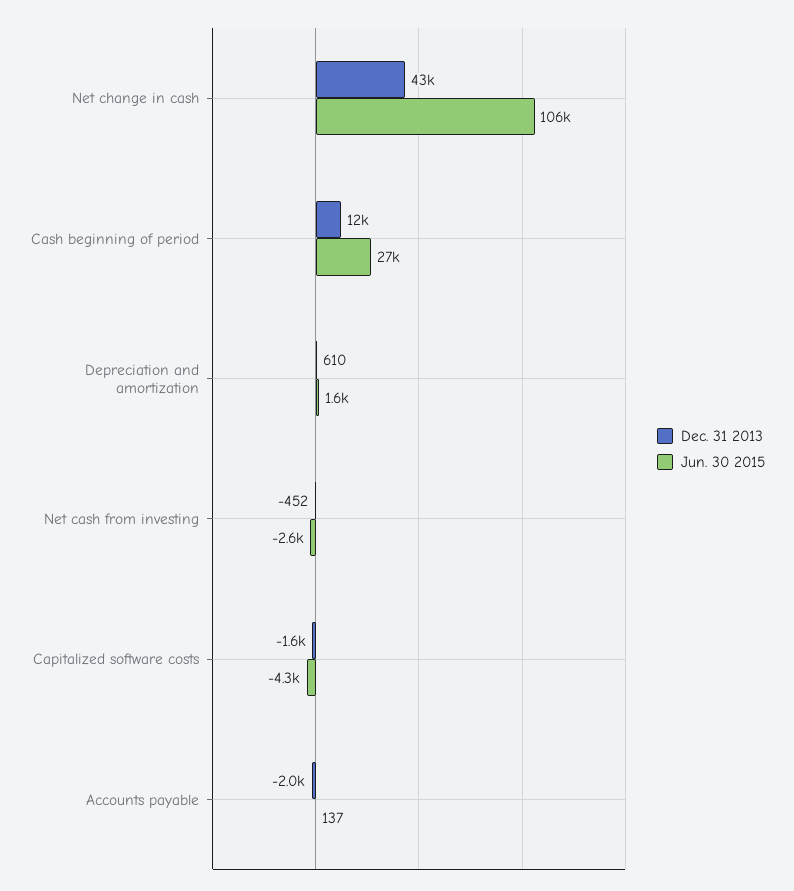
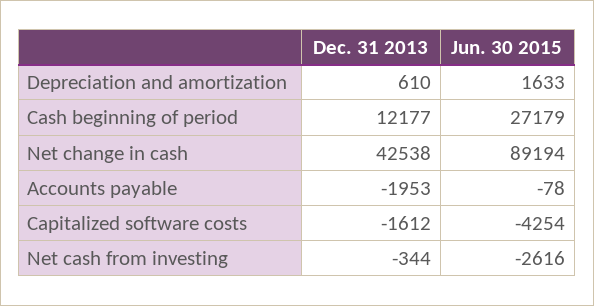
Jun. 30 2015, Net change in cash: 106000 -> 89194
Dec. 31 2013, Net cash from investing: -452 -> -344
Jun. 30 2015, Accounts payable: 137 -> -78

